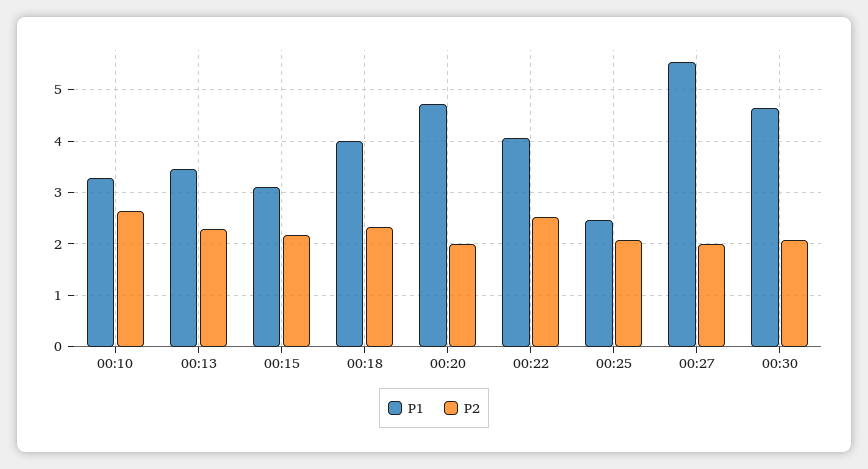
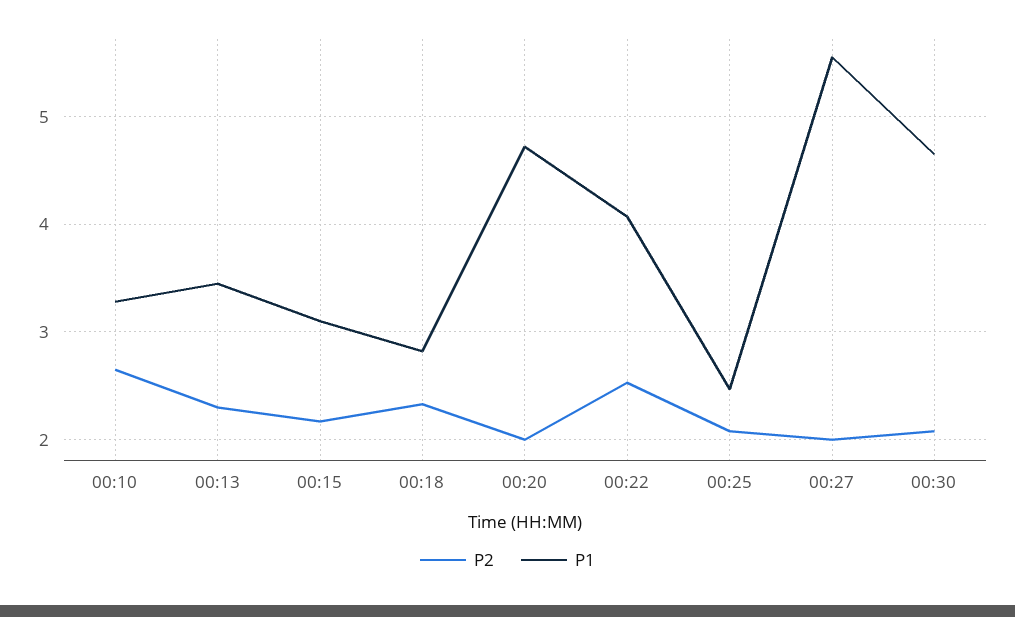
P1, 00:18: 4 -> 2.8

